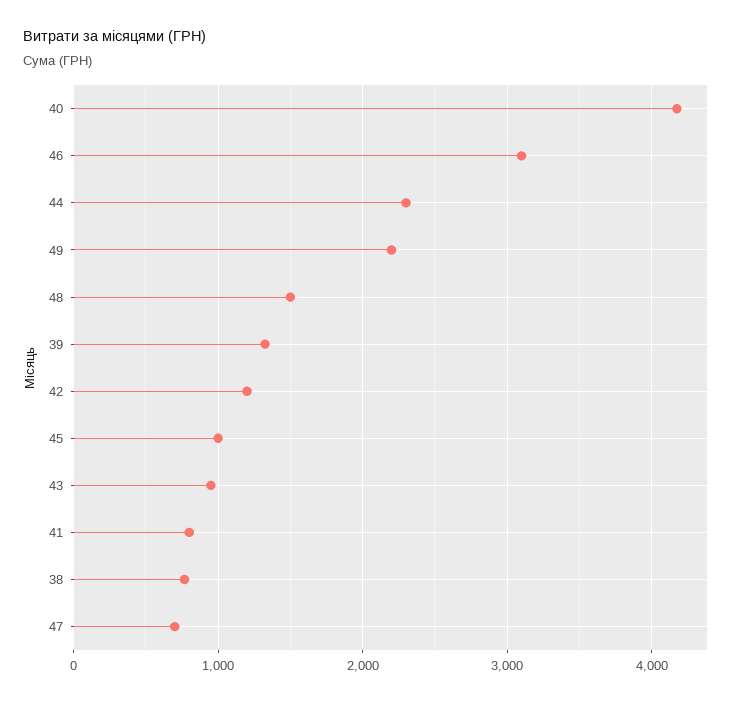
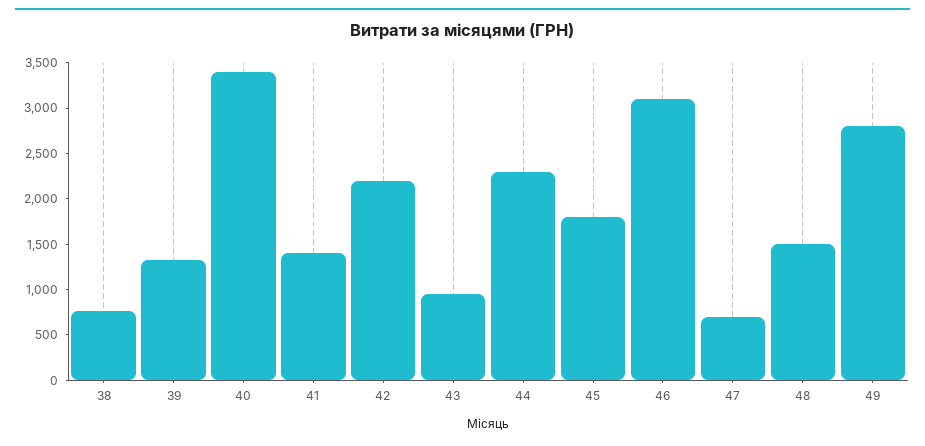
40: 4200 -> 3400
49: 2200 -> 2800
42: 1200 -> 2200
45: 1000 -> 1800
41: 800 -> 1400

